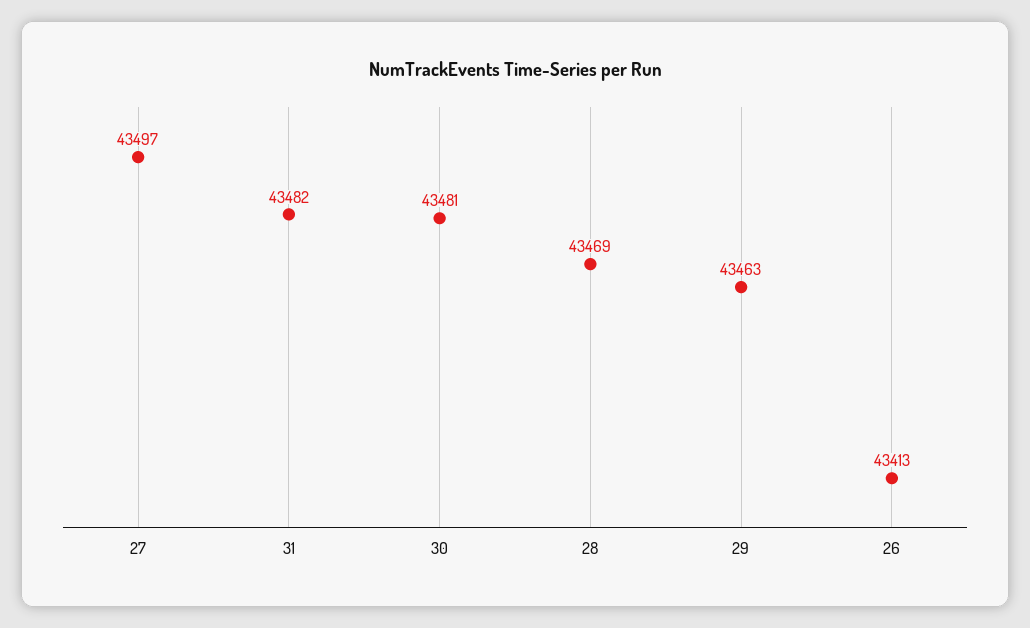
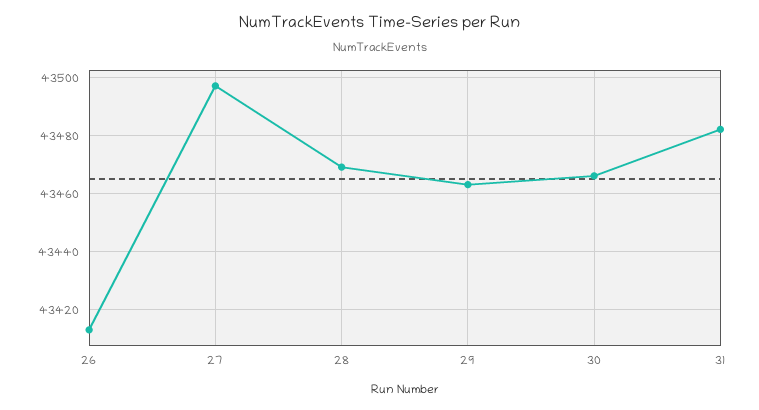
30: 43481 -> 43465

